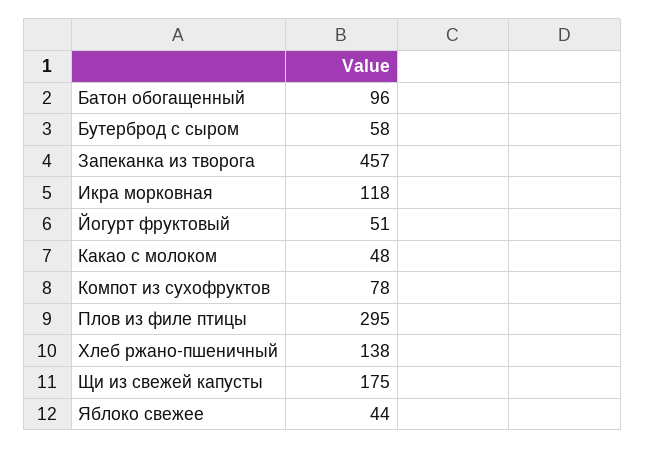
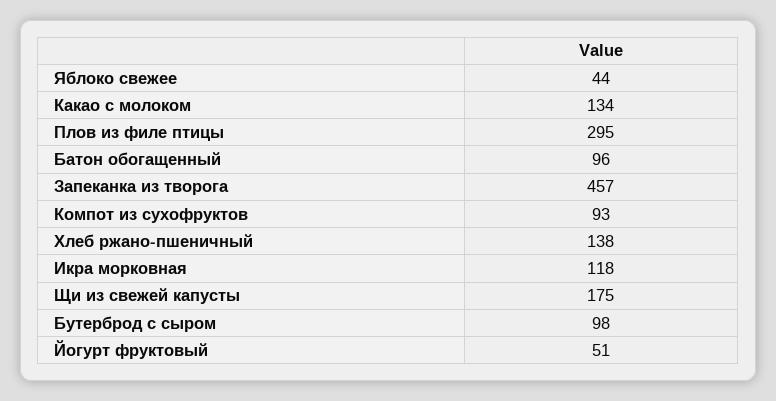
Бутерброд с сыром: 58 -> 98
Какао с молоком: 48 -> 134
Компот из сухофруктов: 78 -> 93

